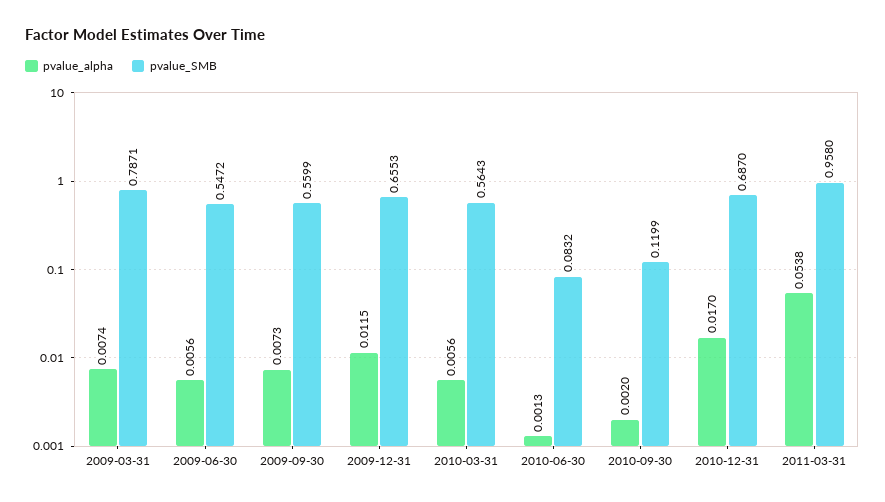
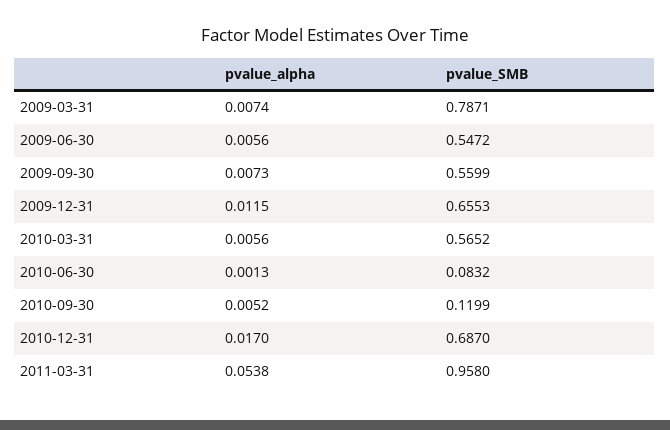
pvalue_SMB, 2010-03-31: 0.5643 -> 0.5652
pvalue_alpha, 2010-09-30: 0.002 -> 0.0052

